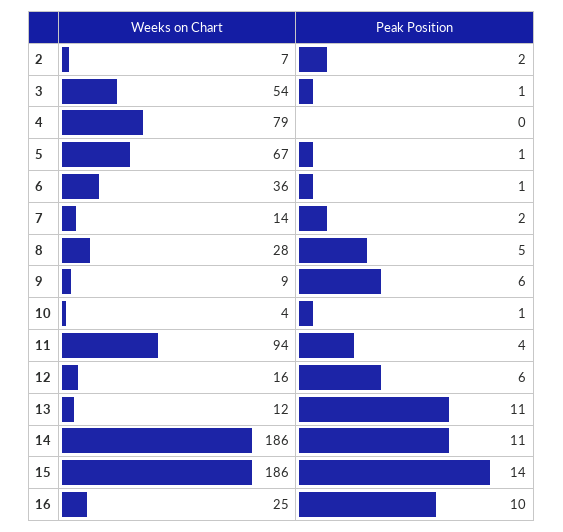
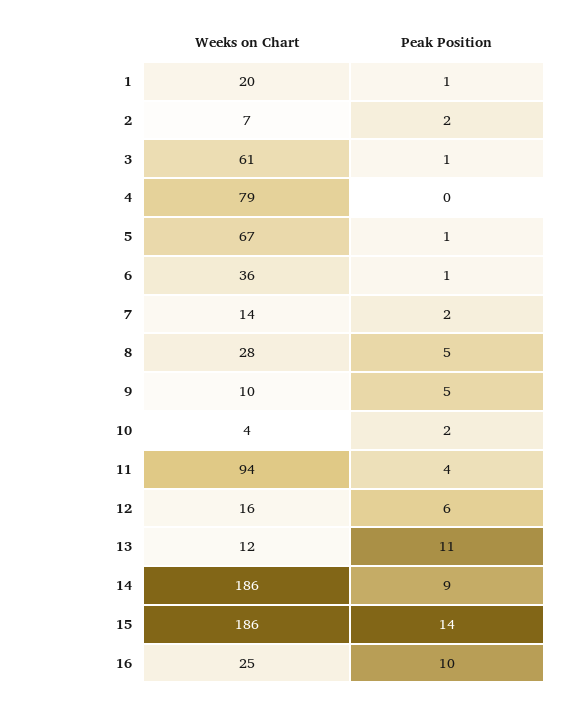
Weeks on Chart, 3: 54 -> 61
Weeks on Chart, 9: 9 -> 10
Peak Position, 9: 6 -> 5
Peak Position, 10: 1 -> 2
Peak Position, 14: 11 -> 9
Weeks on Chart, 1: none -> 20
Peak Position, 1: none -> 1

